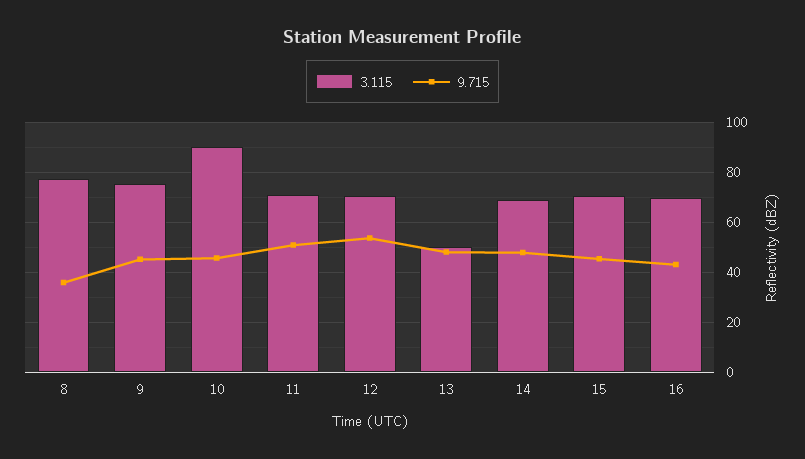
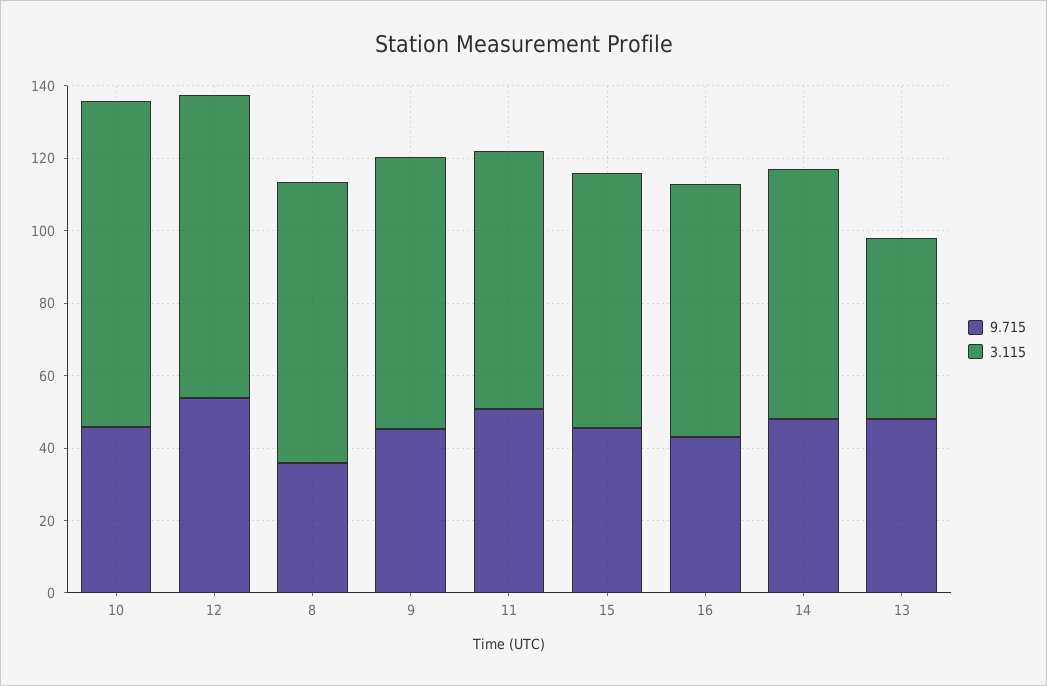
3.115, 12: 70 -> 85

